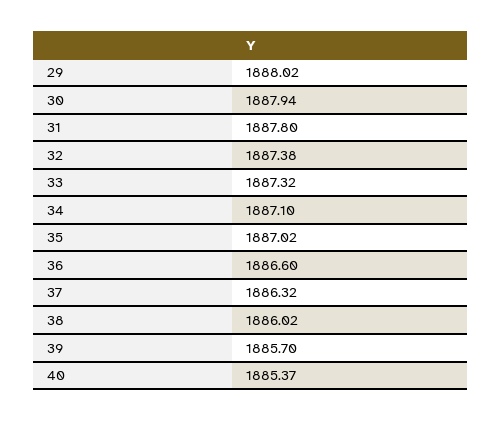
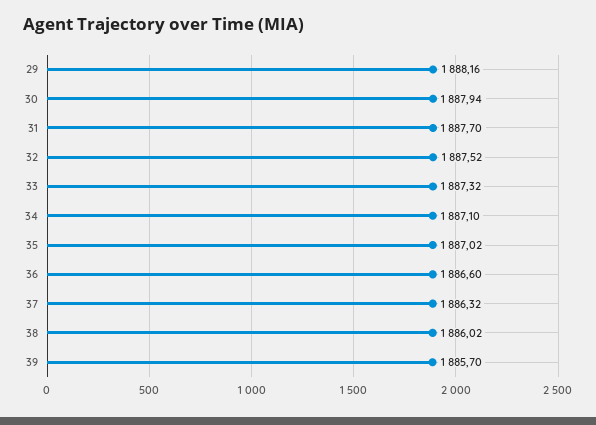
29: 1888.02 -> 1888.16
31: 1887.8 -> 1887.7
32: 1887.38 -> 1887.52
40: 1885.37 -> none

